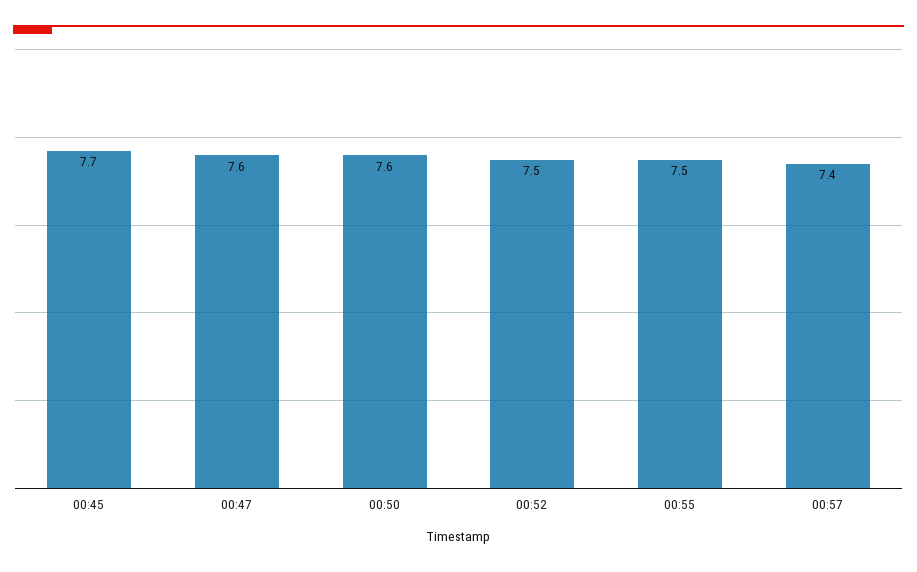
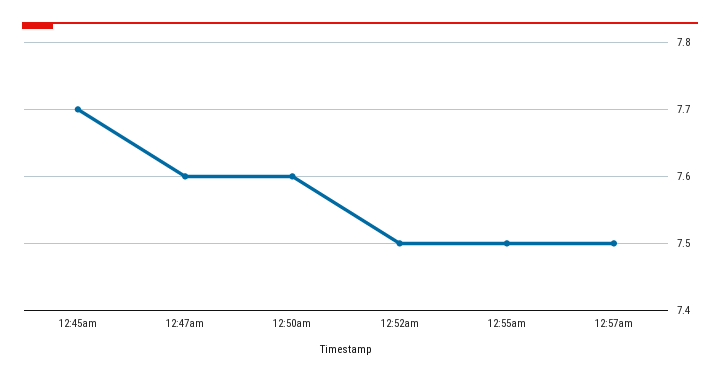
00:57: 7.4 -> 7.5

